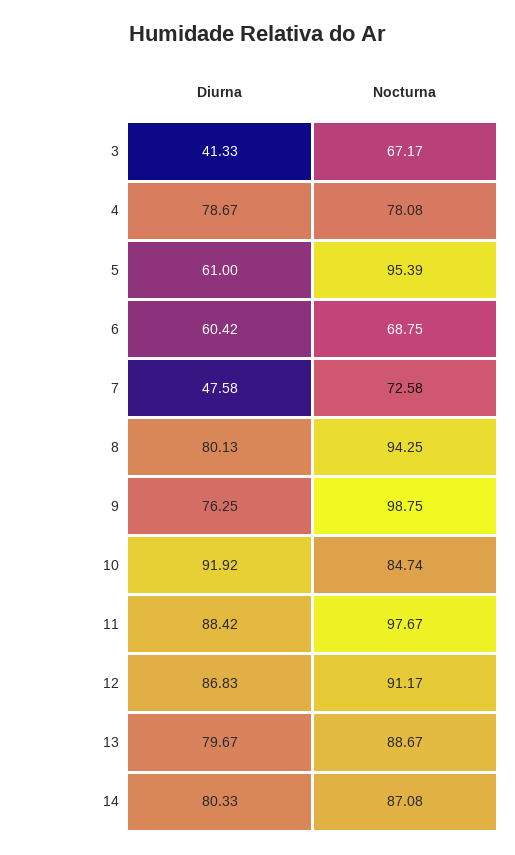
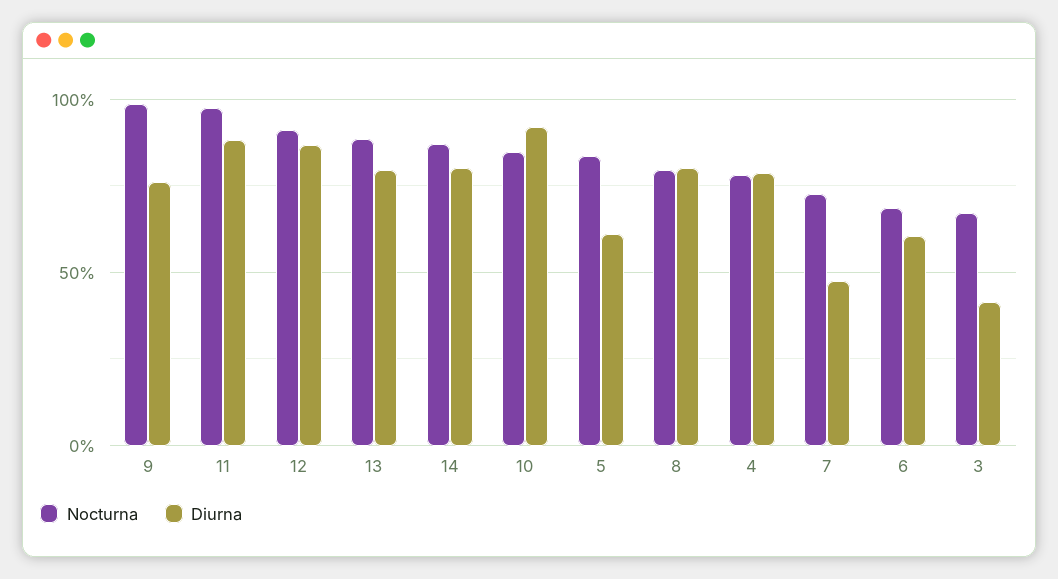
Nocturna, 5: 95.39 -> 85
Nocturna, 8: 94.25 -> 80

